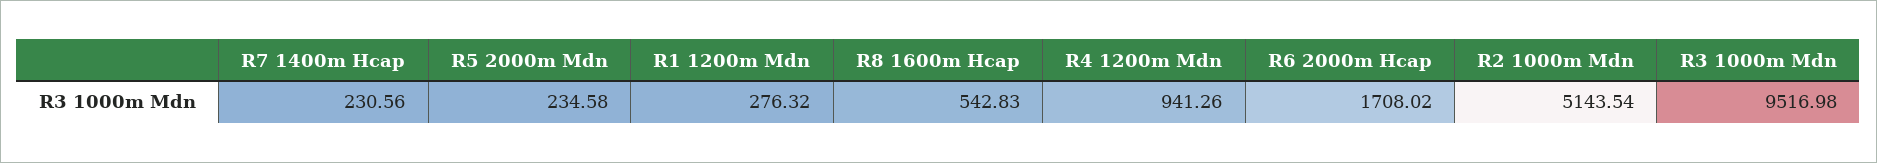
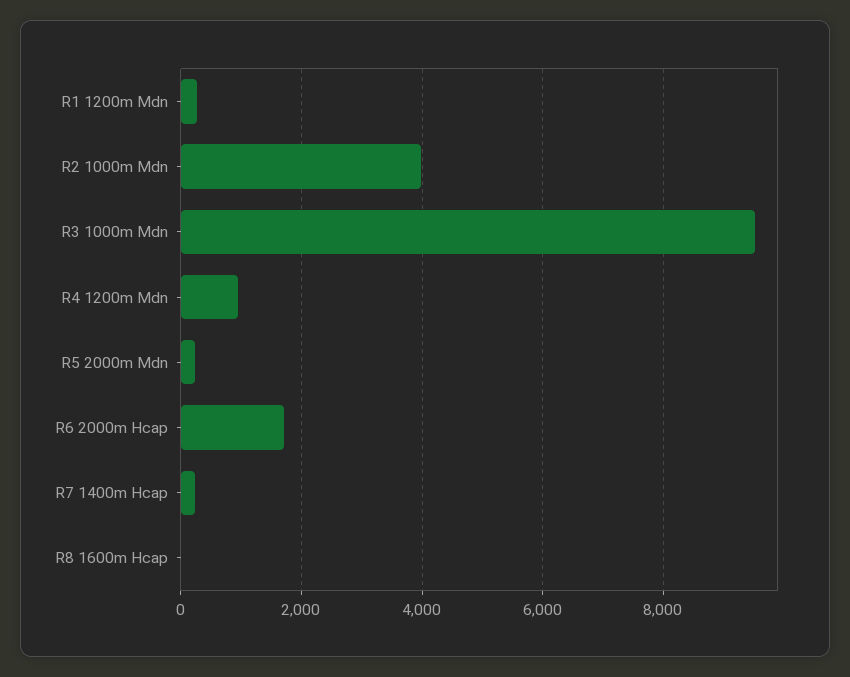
R8 1600m Hcap: 542.83 -> 0
R2 1000m Mdn: 5143.54 -> 4000

